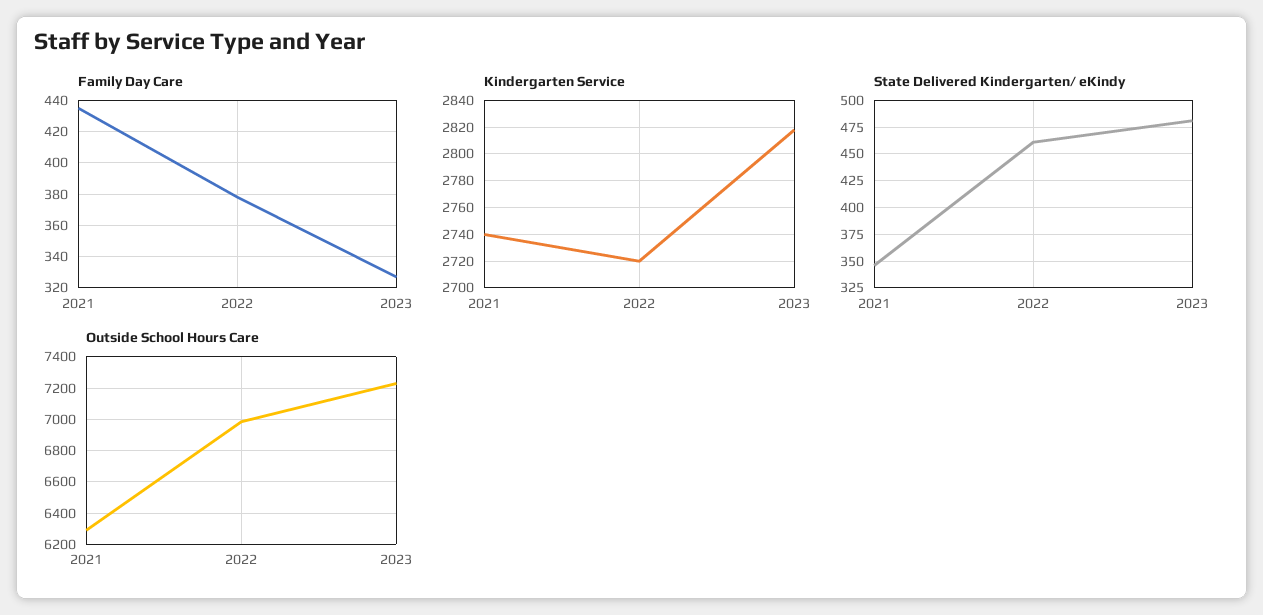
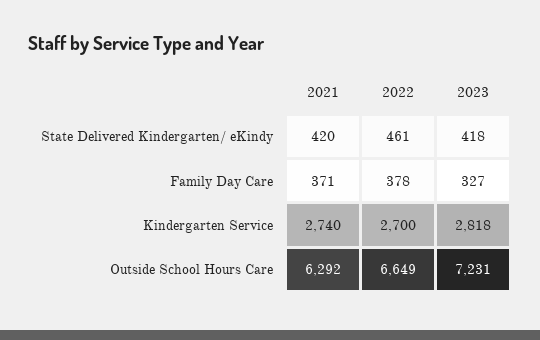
Family Day Care, 2021: 435 -> 371
Kindergarten Service, 2022: 2720 -> 2700
State Delivered Kindergarten/ eKindy, 2021: 350 -> 420
State Delivered Kindergarten/ eKindy, 2023: 475 -> 418
Outside School Hours Care, 2022: 7000 -> 6649

